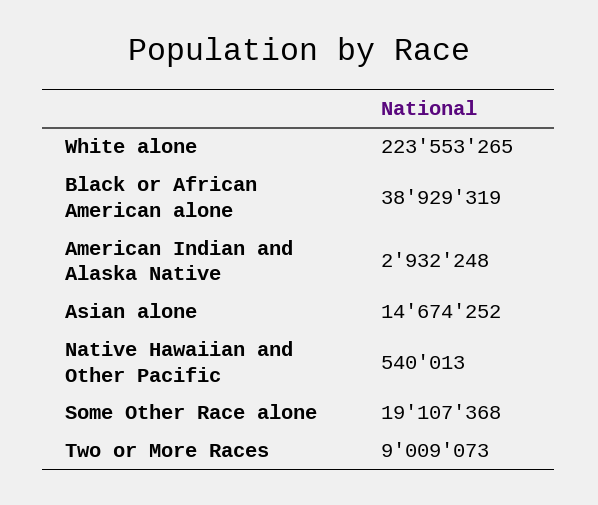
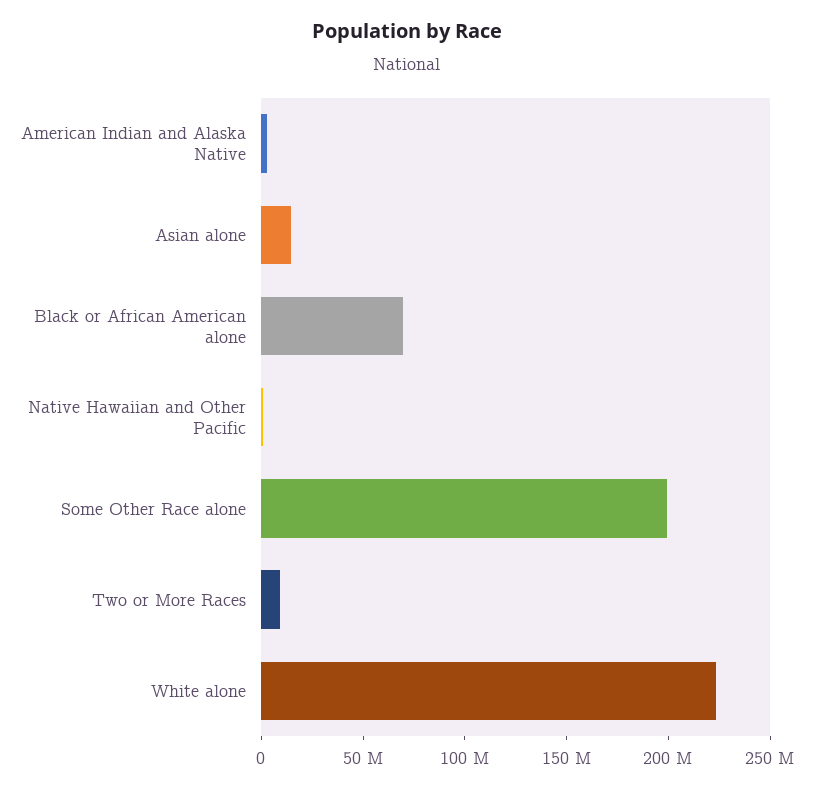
Black or African American alone: 38929319 -> 70000000
Some Other Race alone: 19107368 -> 200000000

